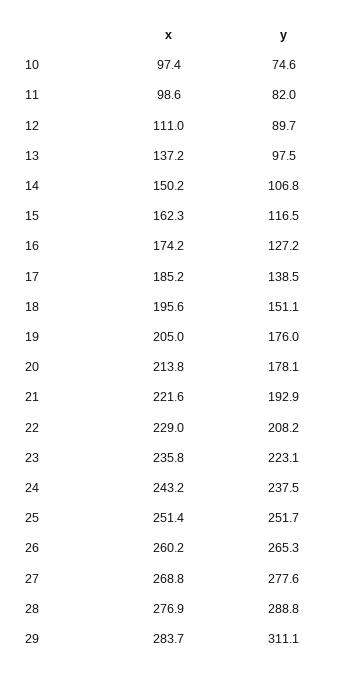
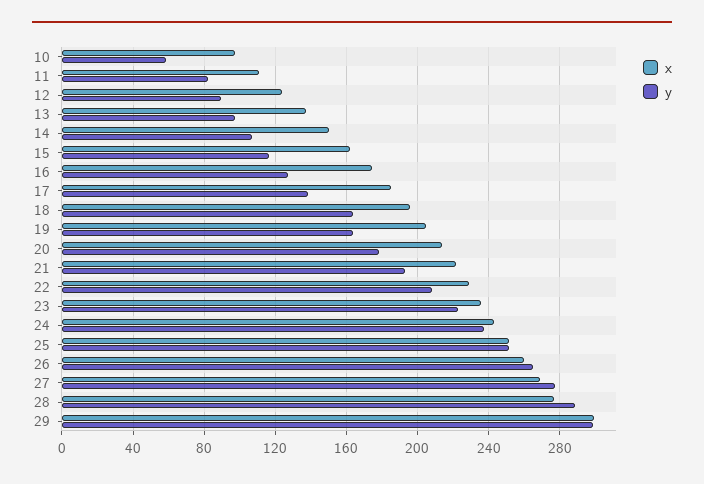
y, 10: 74.6 -> 60
x, 11: 98.6 -> 110
x, 12: 111 -> 125
y, 18: 151.1 -> 165
y, 19: 176 -> 165
x, 29: 283.7 -> 300
y, 29: 311.1 -> 300

